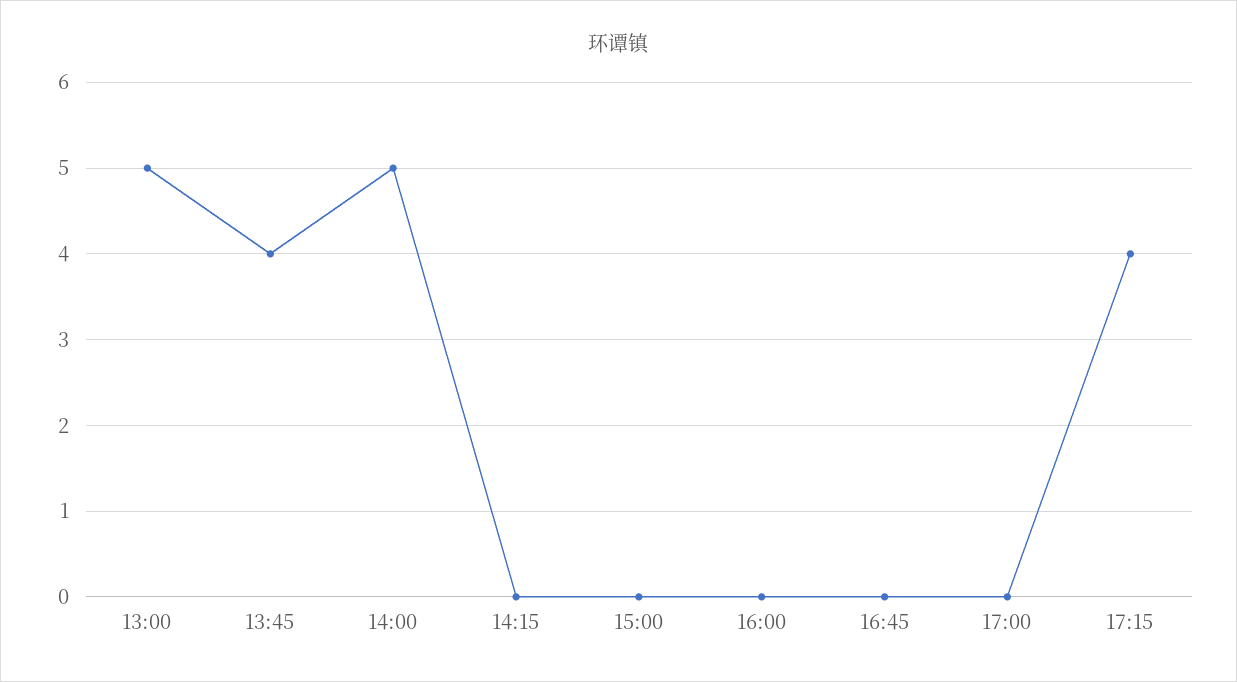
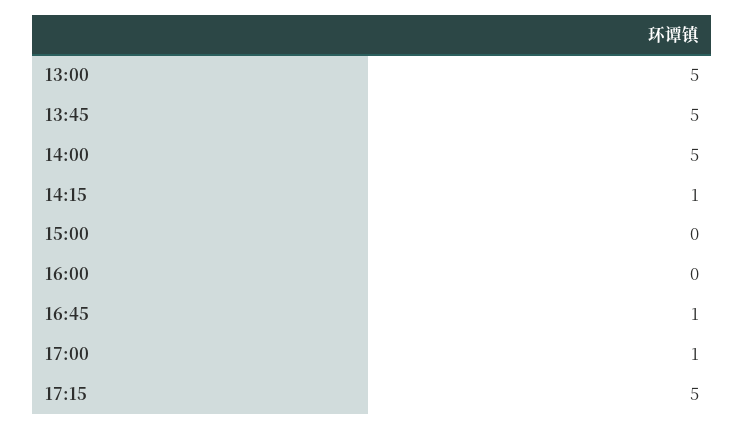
13:45: 4 -> 5
14:15: 0 -> 1
16:45: 0 -> 1
17:00: 0 -> 1
17:15: 4 -> 5

